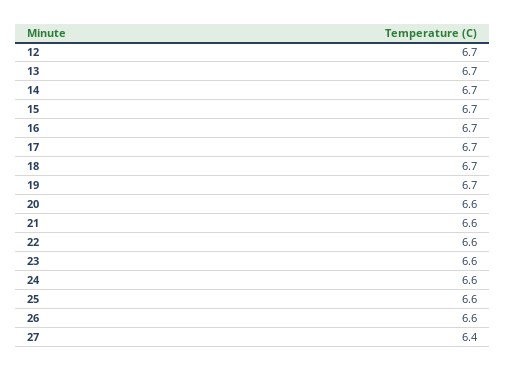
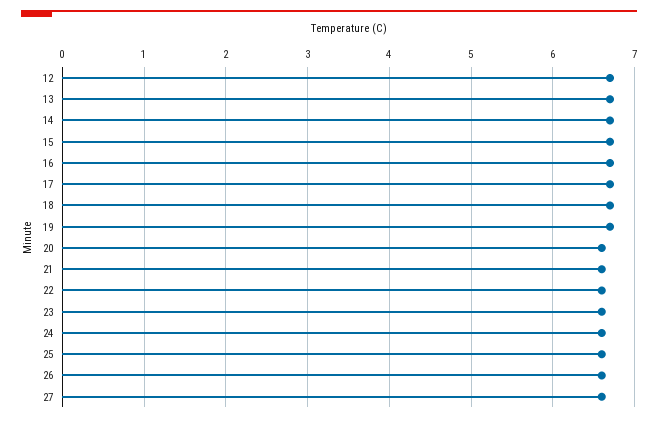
27: 6.4 -> 6.6

